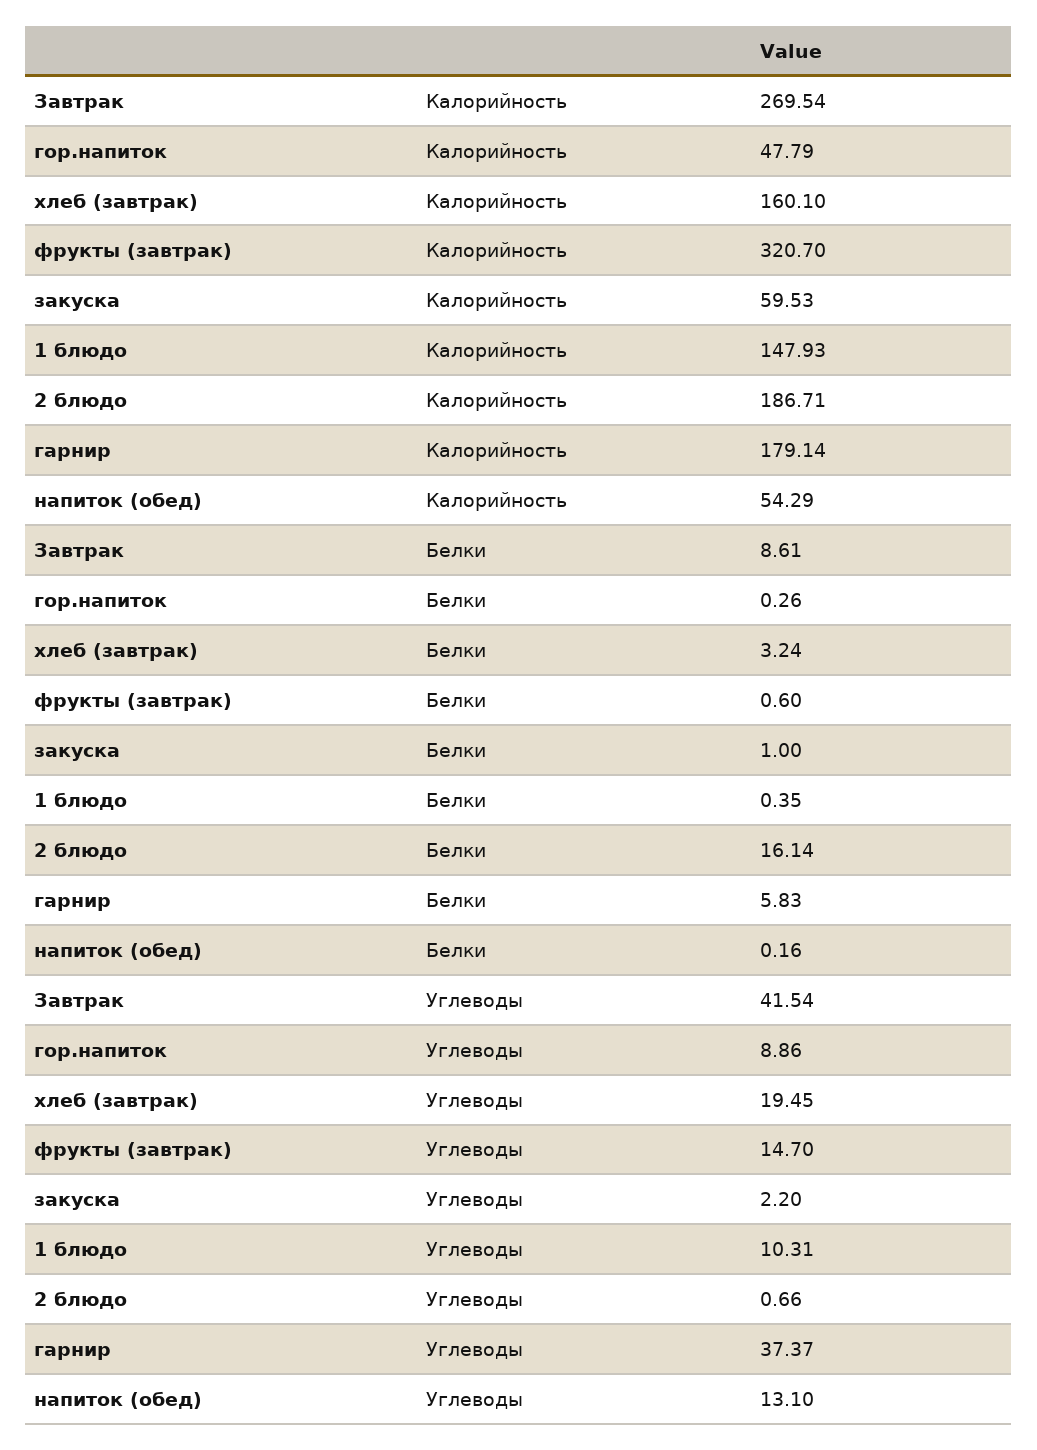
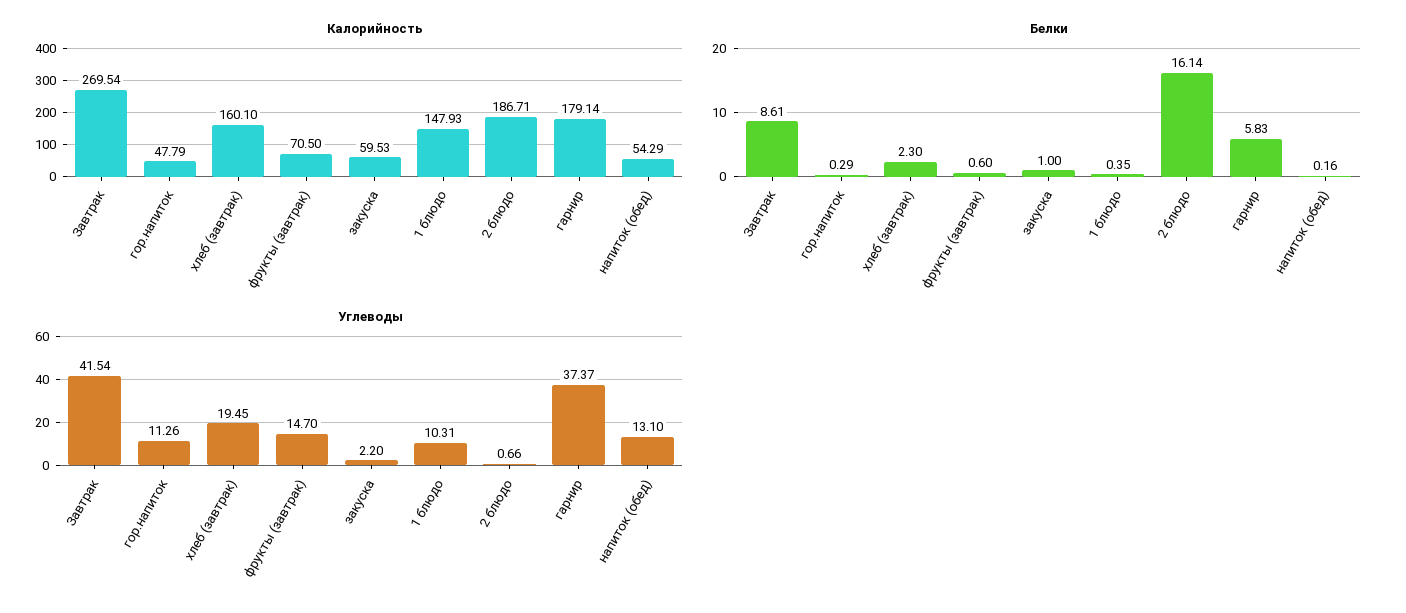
Калорийность, фрукты (завтрак): 320.7 -> 70.5
Белки, гор.напиток: 0.26 -> 0.29
Белки, хлеб (завтрак): 3.24 -> 2.3
Углеводы, гор.напиток: 8.86 -> 11.26

